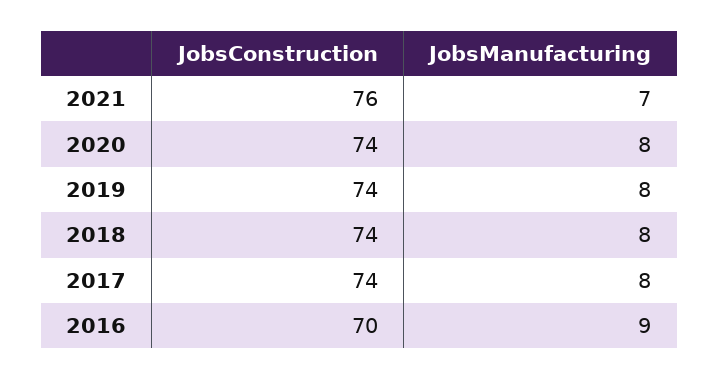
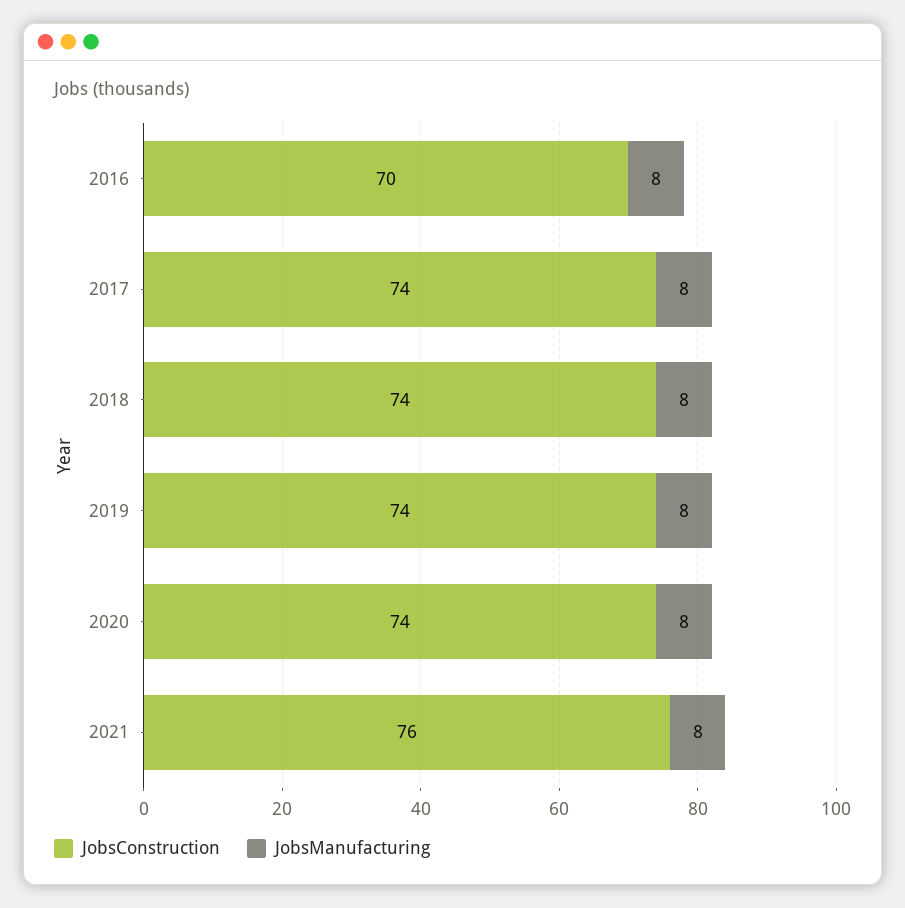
JobsManufacturing, 2021: 7 -> 8
JobsManufacturing, 2016: 9 -> 8

